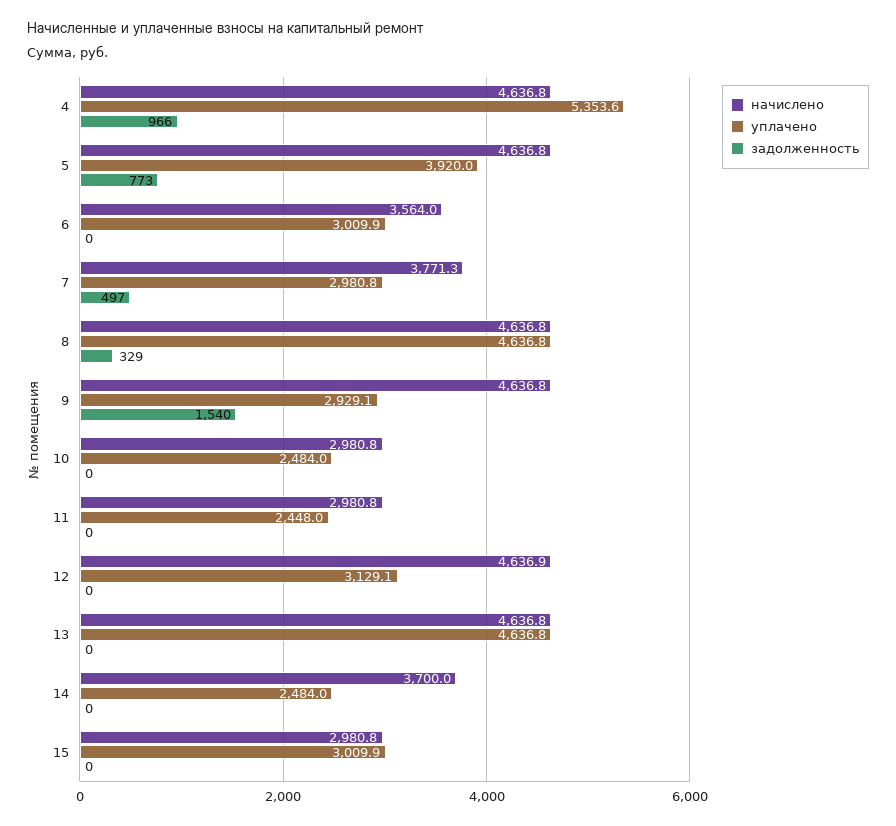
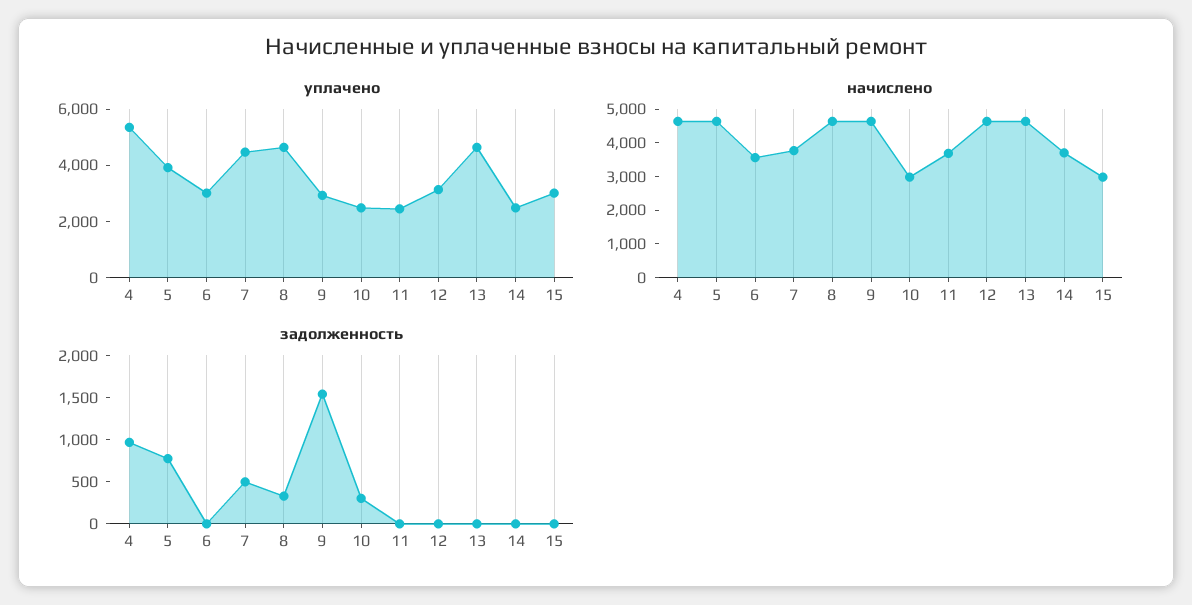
уплачено, 7: 2980.8 -> 4500
задолженность, 10: 0 -> 300
начислено, 11: 2980.8 -> 3750

